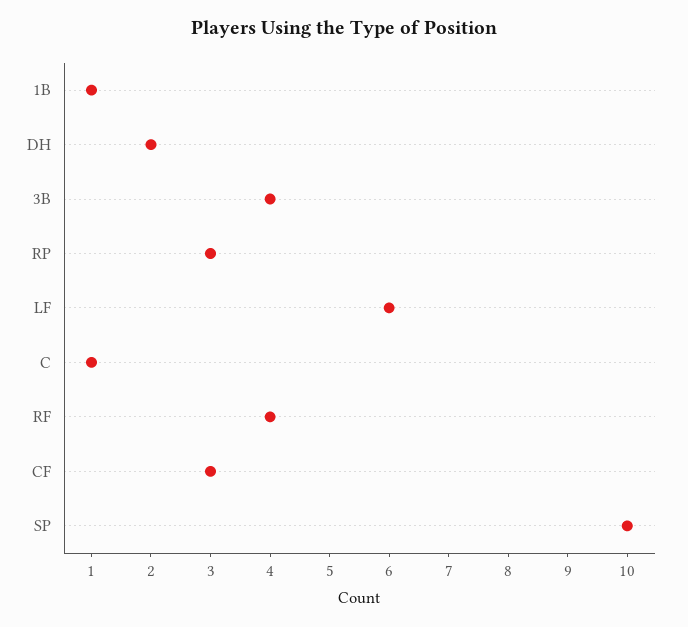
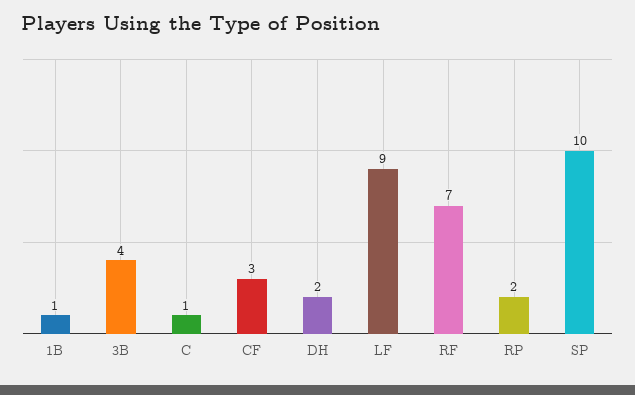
RP: 3 -> 2
LF: 6 -> 9
RF: 4 -> 7

